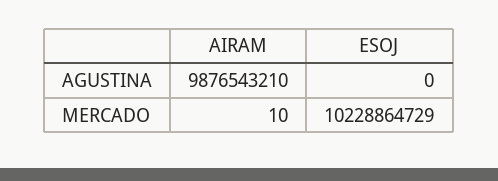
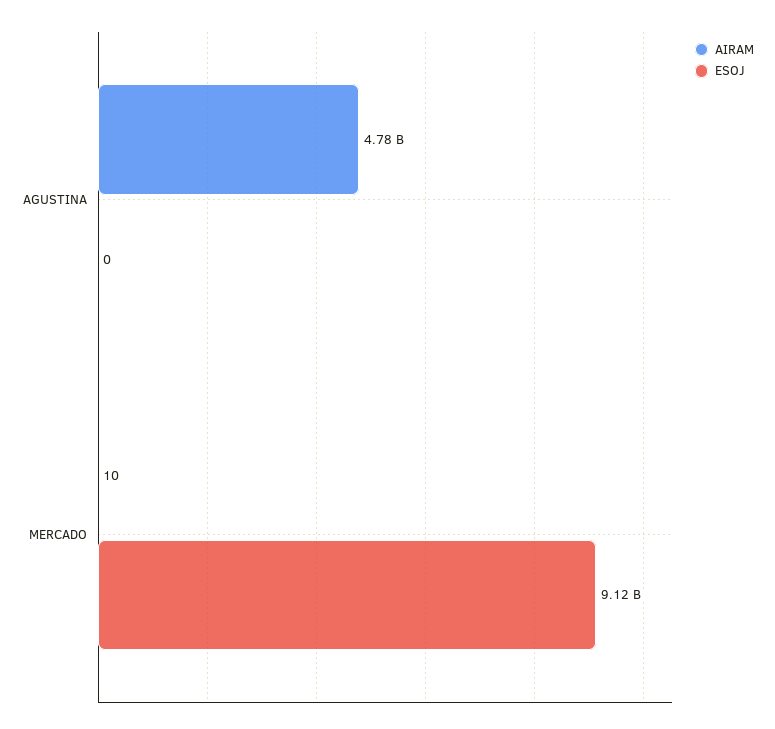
AIRAM, AGUSTINA: 9876543210 -> 4780000000
ESOJ, MERCADO: 10228864729 -> 9120000000

